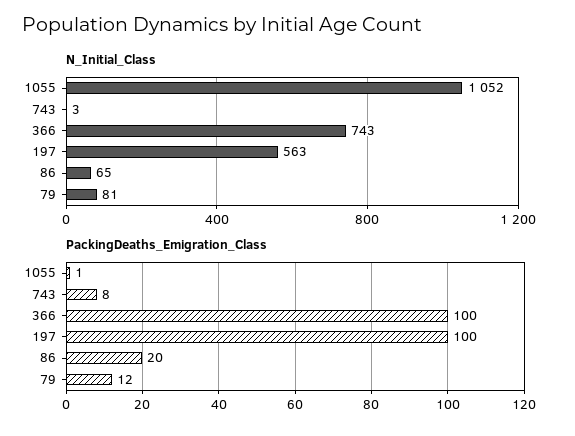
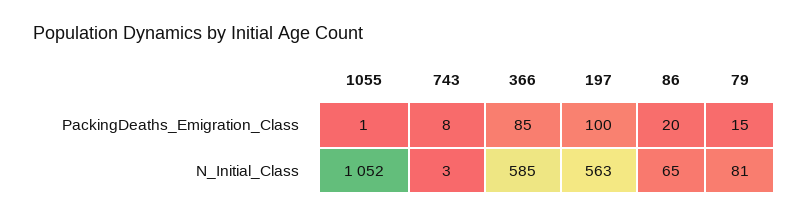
N_Initial_Class, 366: 743 -> 585
PackingDeaths_Emigration_Class, 366: 100 -> 85
PackingDeaths_Emigration_Class, 79: 12 -> 15

